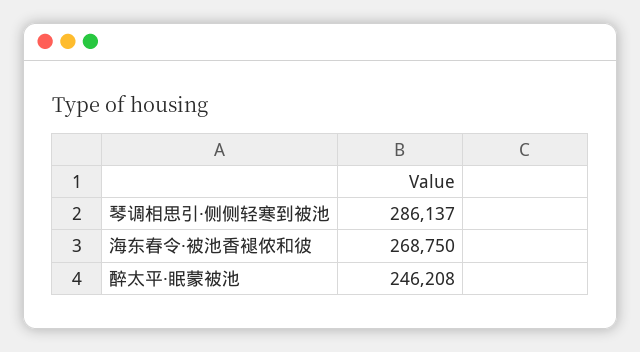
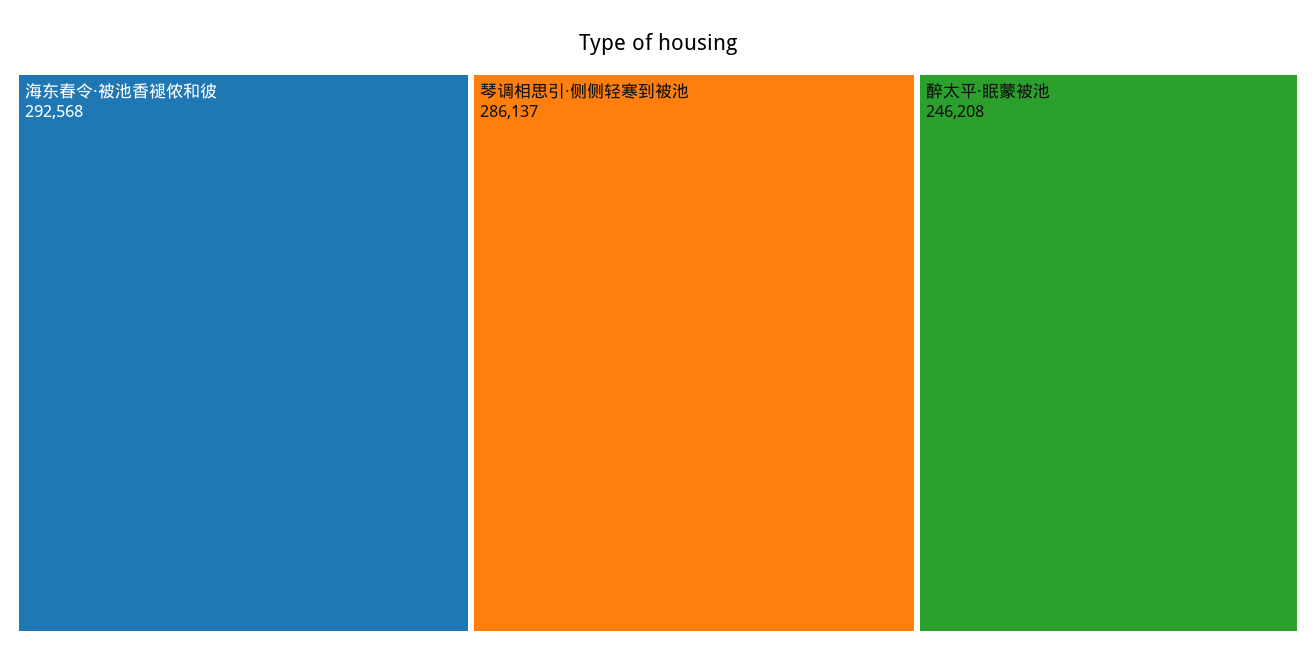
海东春令·被池香褪侬和彼: 268750 -> 292568

